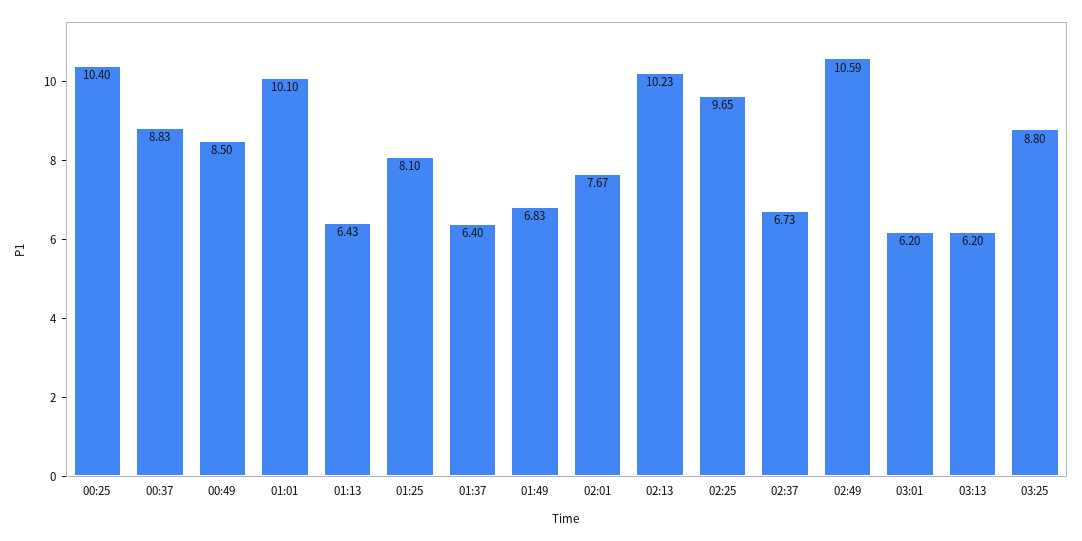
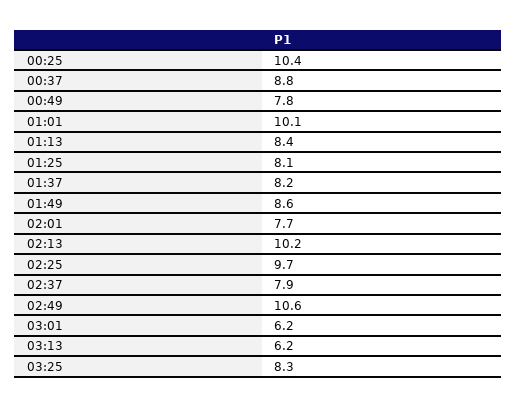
00:49: 8.5 -> 7.8
01:13: 6.43 -> 8.4
01:37: 6.4 -> 8.2
01:49: 6.83 -> 8.6
02:37: 6.73 -> 7.9
03:25: 8.8 -> 8.3

